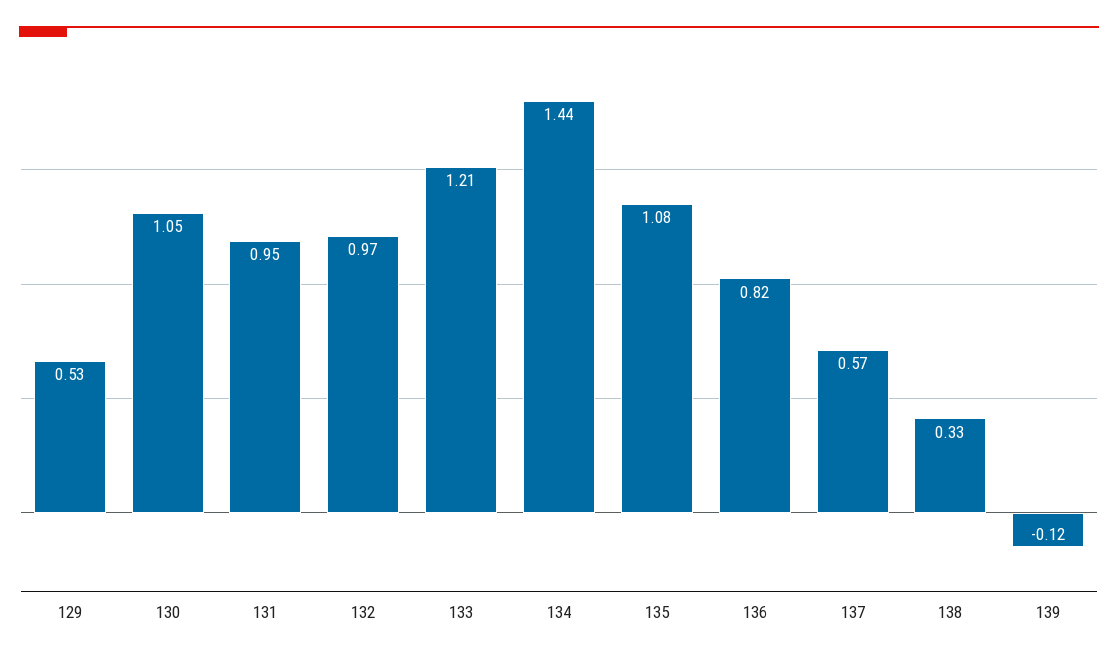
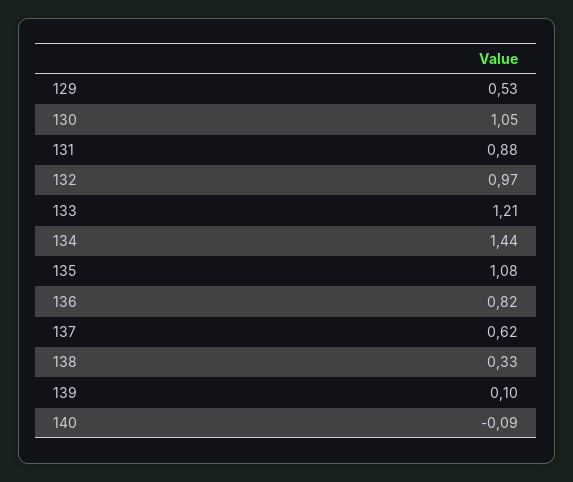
131: 0.95 -> 0.88
137: 0.57 -> 0.62
139: -0.12 -> 0.1
140: none -> -0.09

